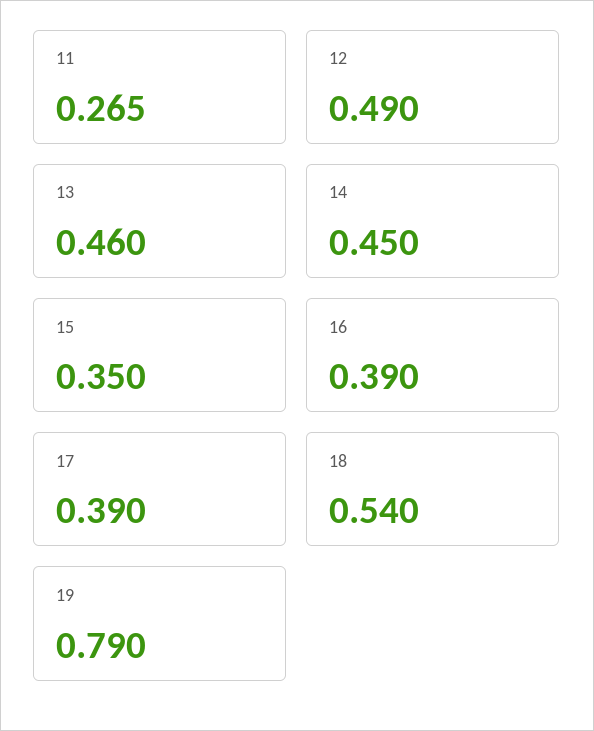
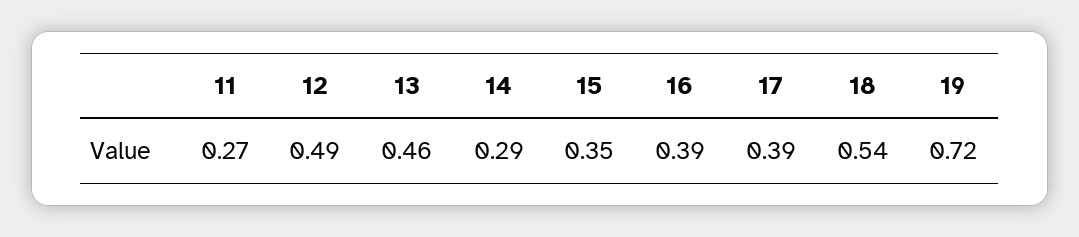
14: 0.45 -> 0.29
19: 0.79 -> 0.72

